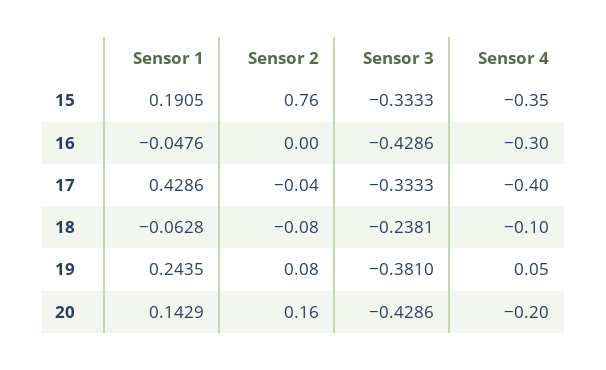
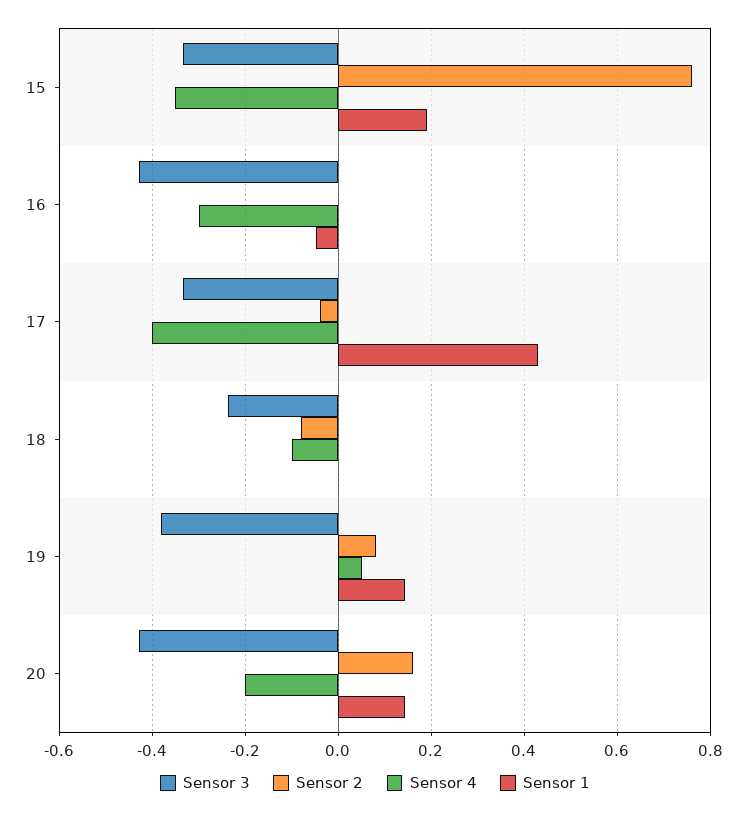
Sensor 1, 18: -0.0628 -> 0
Sensor 1, 19: 0.2435 -> 0.14

